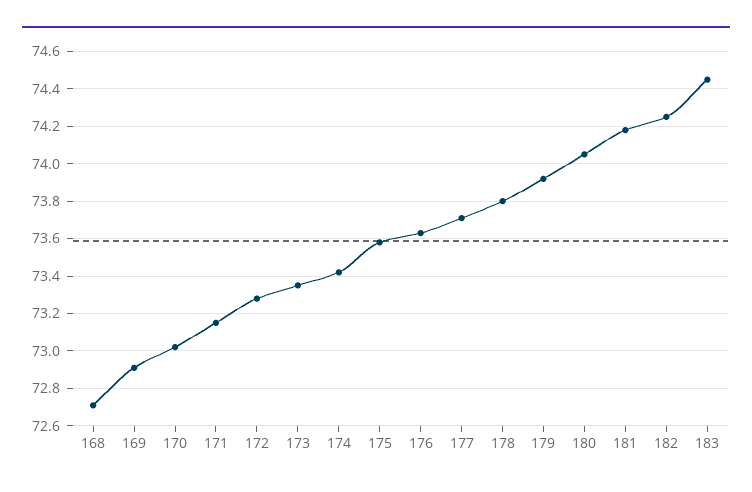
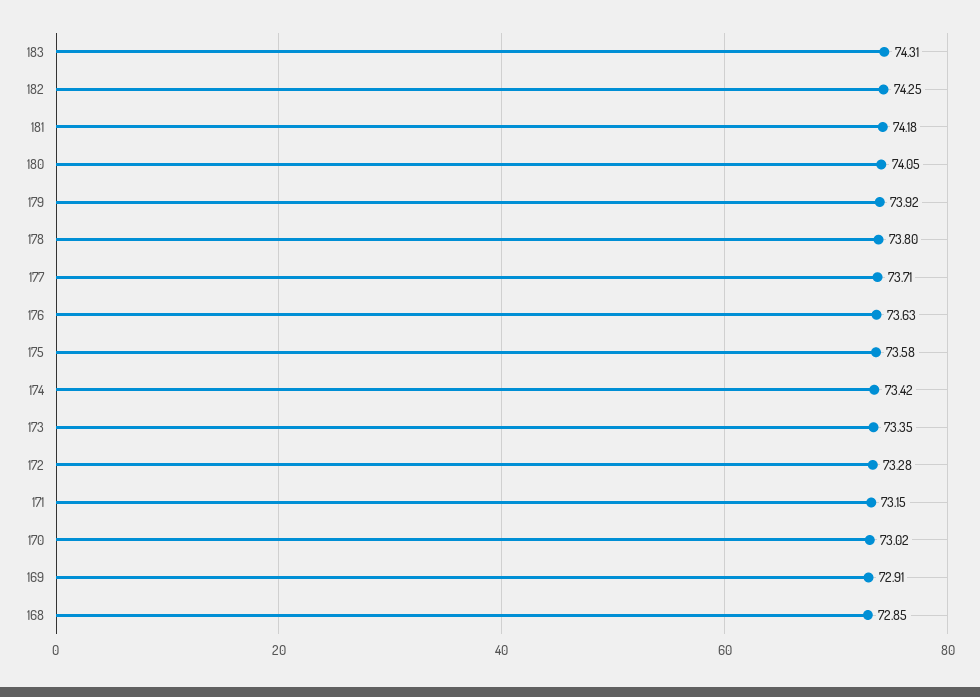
168: 72.7 -> 72.85
183: 74.45 -> 74.31

